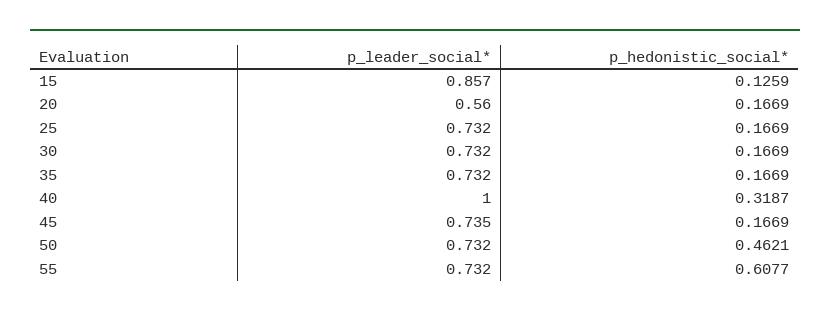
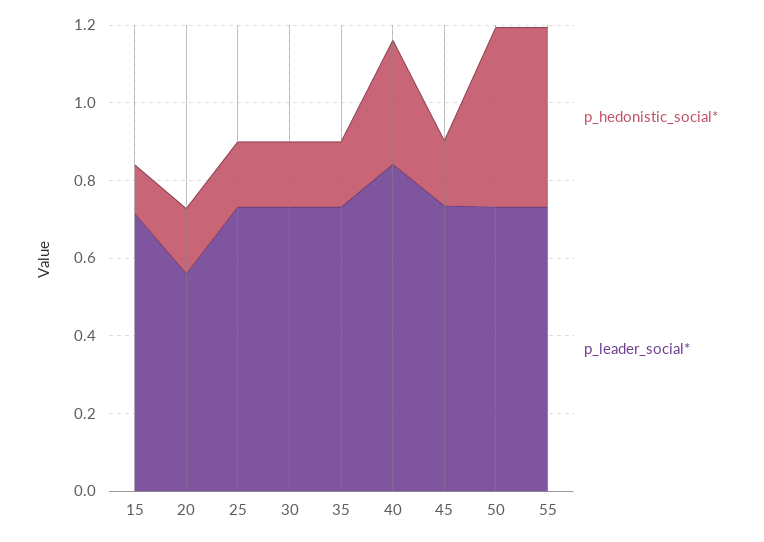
p_leader_social*, 15: 0.857 -> 0.7
p_leader_social*, 40: 1 -> 0.85
p_hedonistic_social*, 55: 0.6077 -> 0.45

